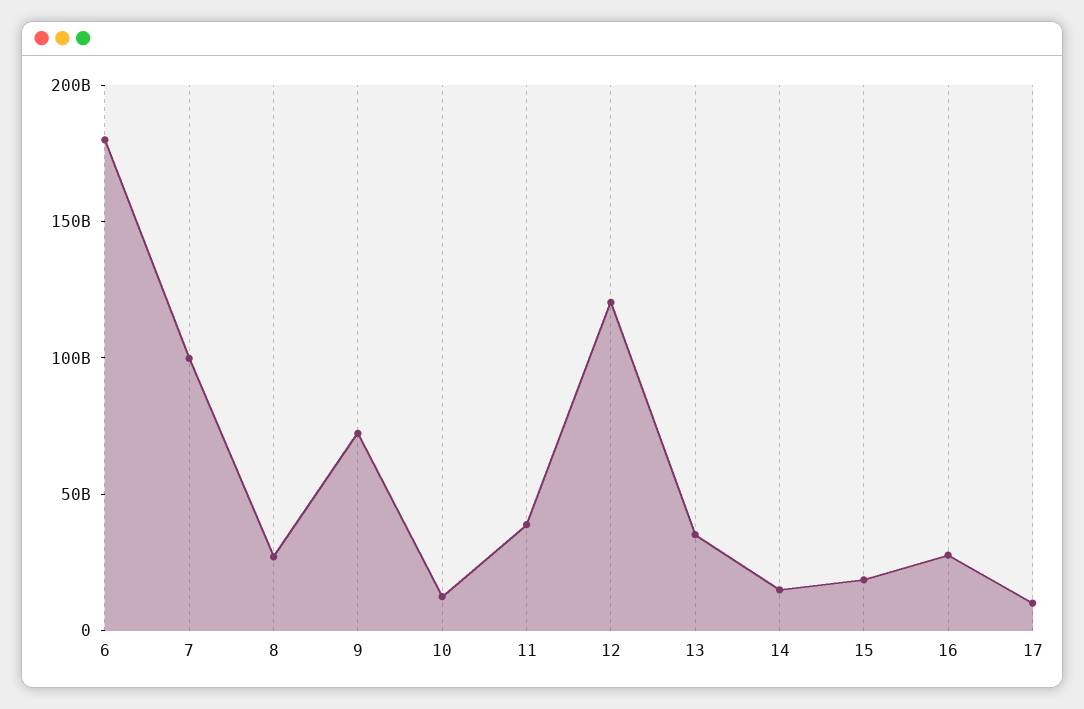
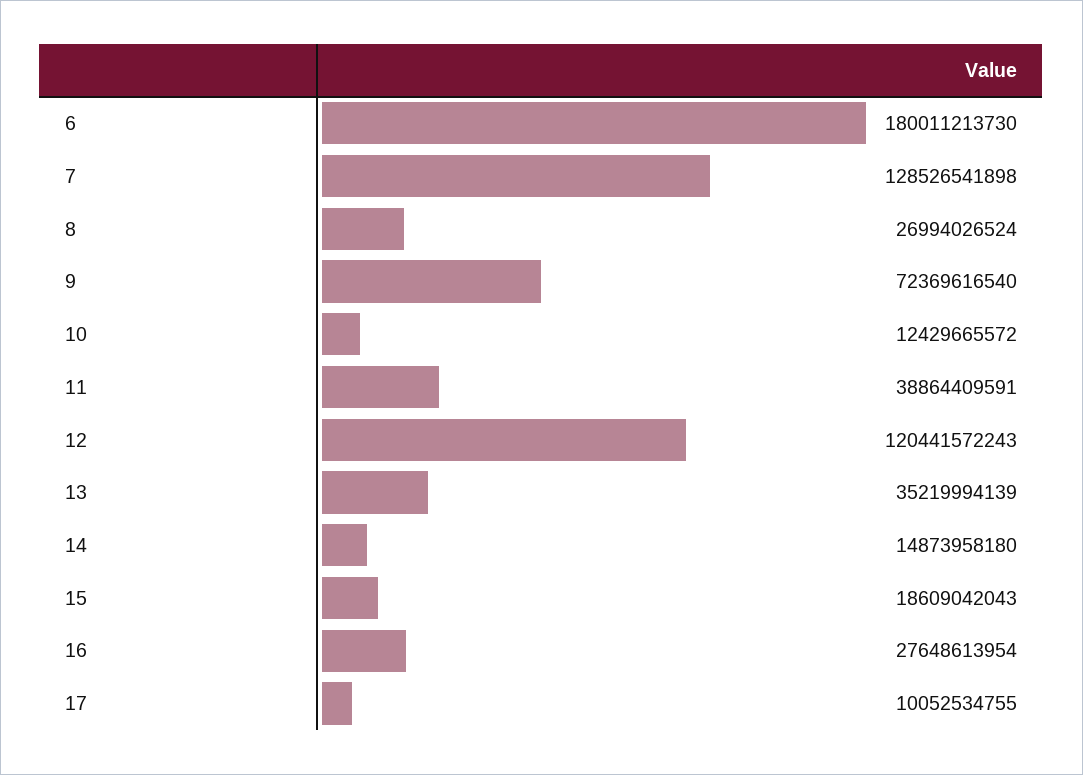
7: 100000000000 -> 128526541898

